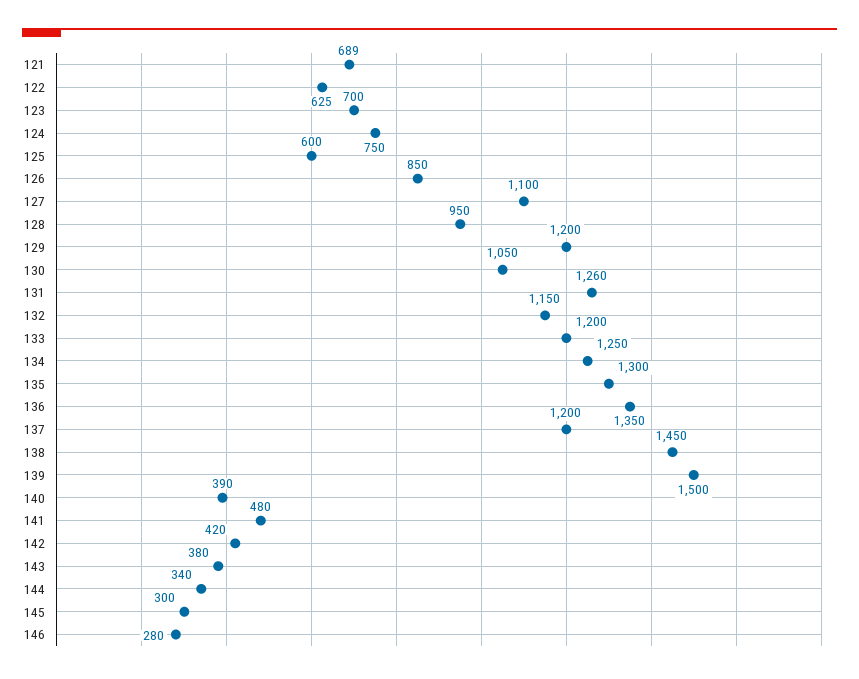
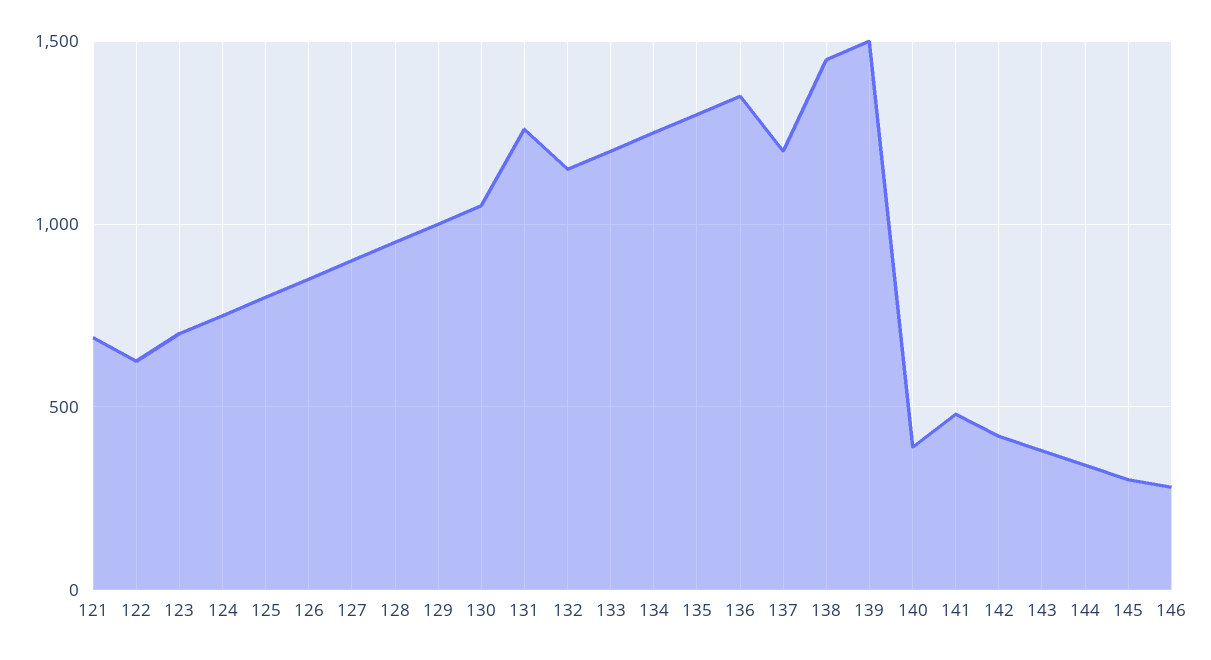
125: 600 -> 800
127: 1100 -> 900
129: 1200 -> 1000

